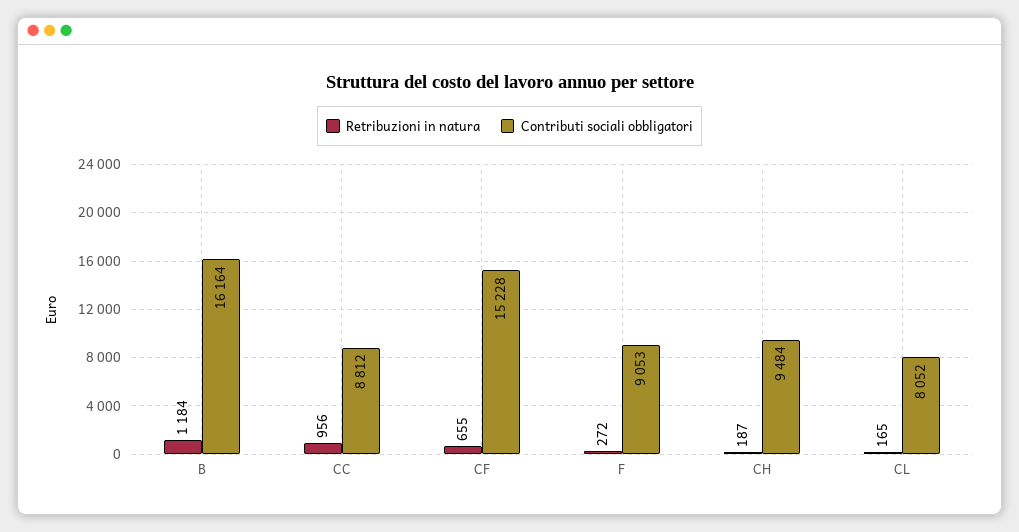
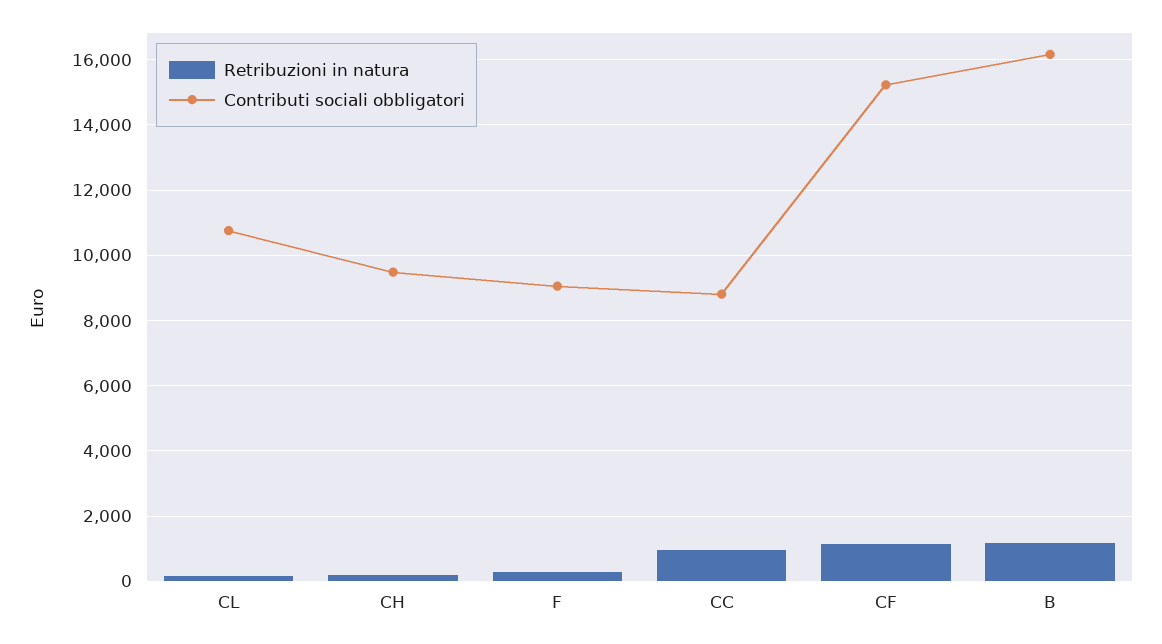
Retribuzioni in natura, CF: 655 -> 1200
Contributi sociali obbligatori, CL: 8052 -> 10800

